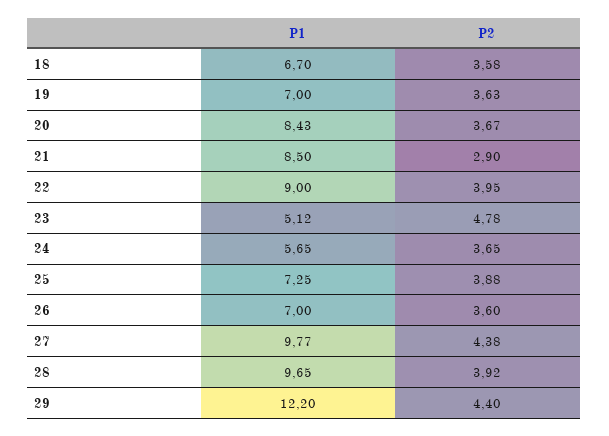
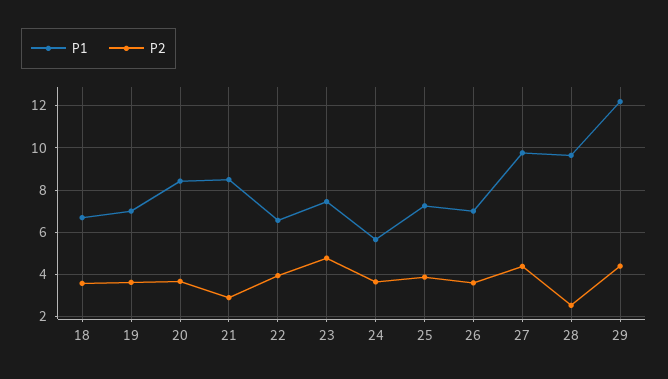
P1, 22: 9 -> 6.5
P1, 23: 5.12 -> 7.5
P2, 28: 3.92 -> 2.5

